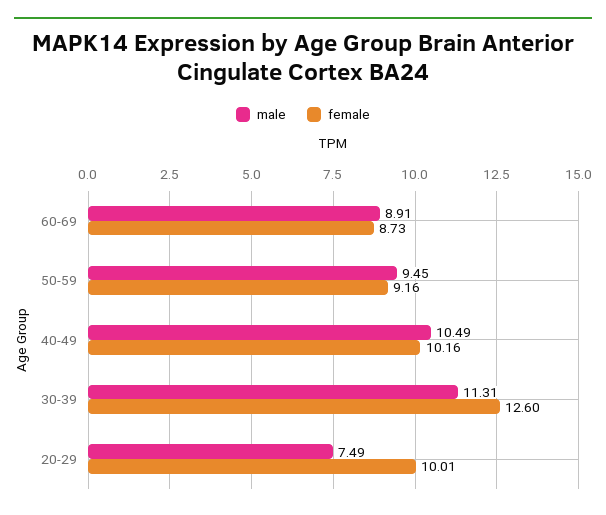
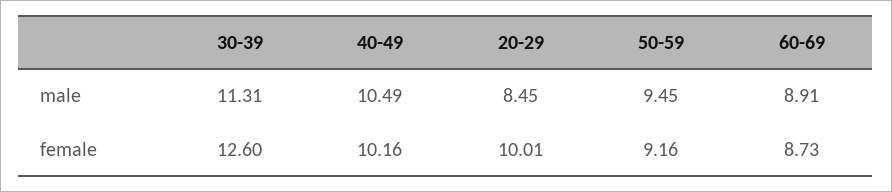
male, 20-29: 7.49 -> 8.45

